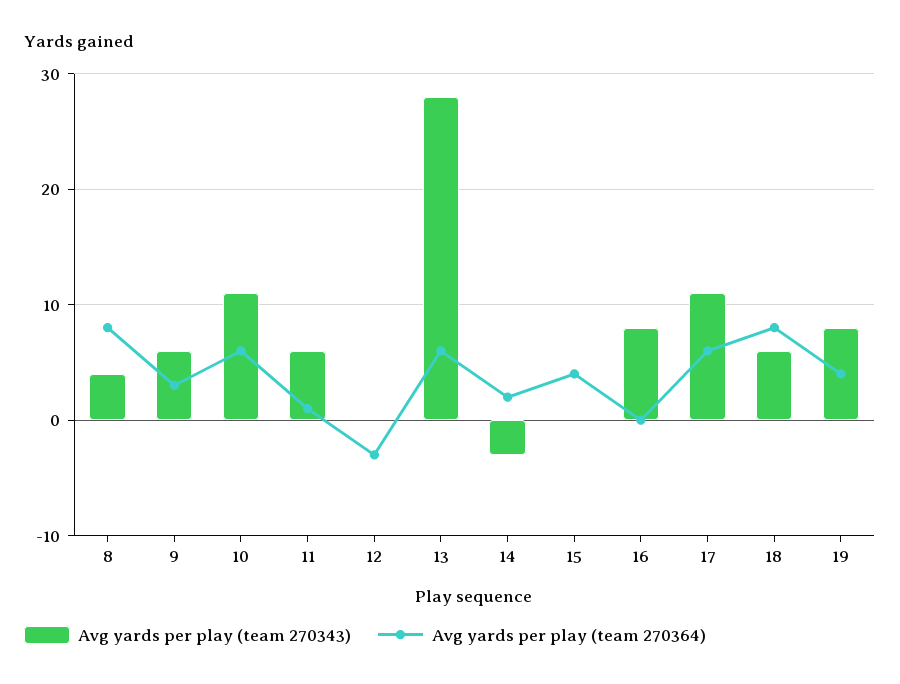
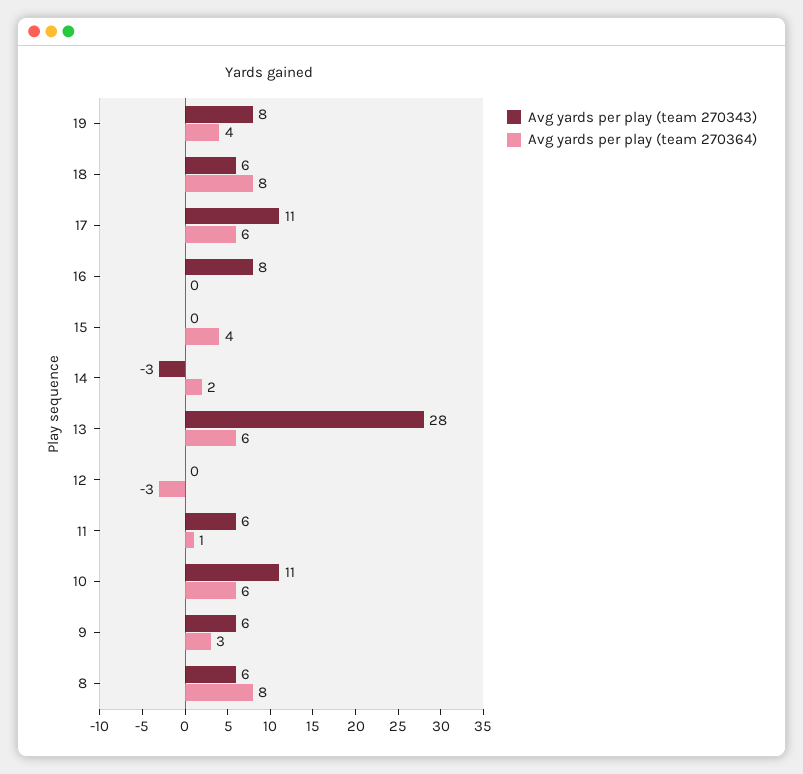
Avg yards per play (team 270343), 8: 4 -> 6

